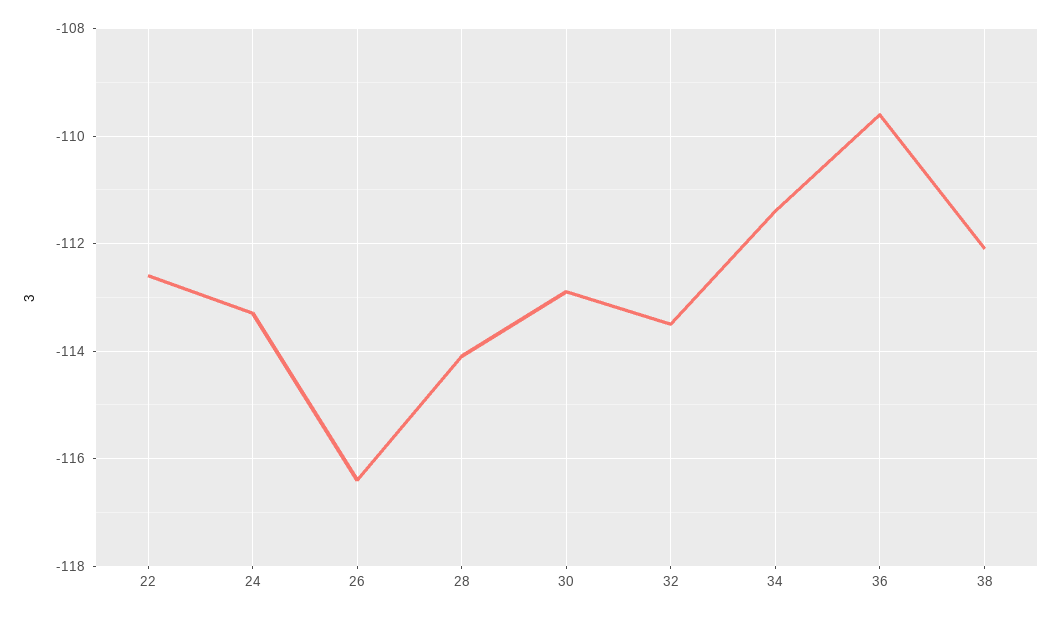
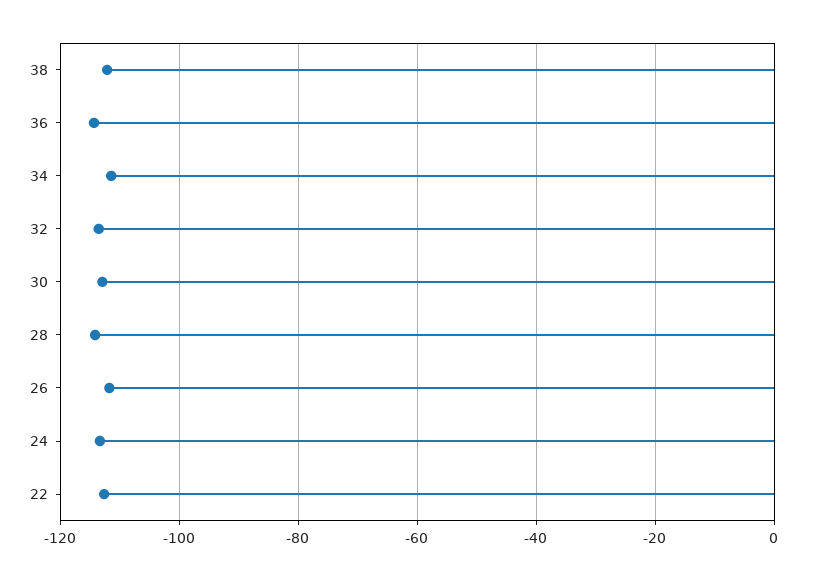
26: -116.5 -> -112
36: -109.5 -> -114

